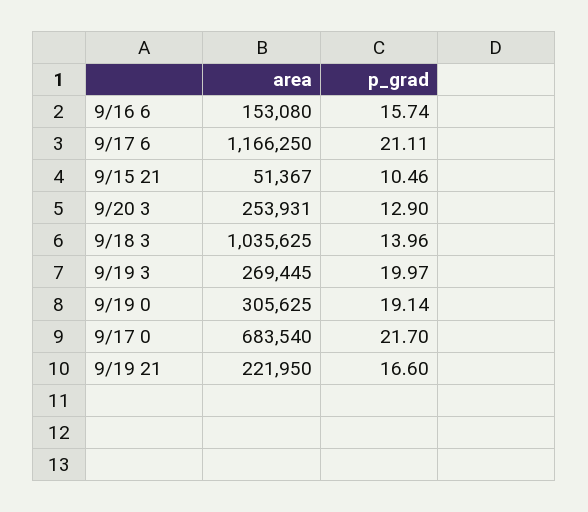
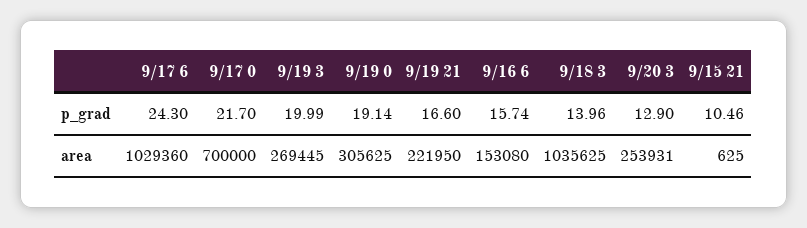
area, 9/17 6: 1166250 -> 1029360
p_grad, 9/17 6: 21.11 -> 24.3
area, 9/15 21: 51367 -> 625
p_grad, 9/19 3: 19.97 -> 19.99
area, 9/17 0: 683540 -> 700000

